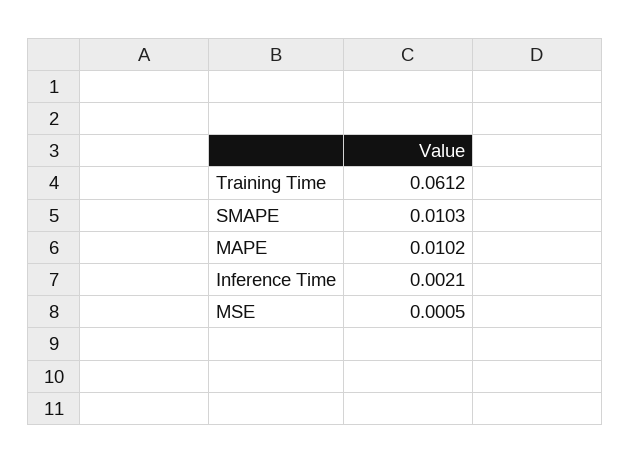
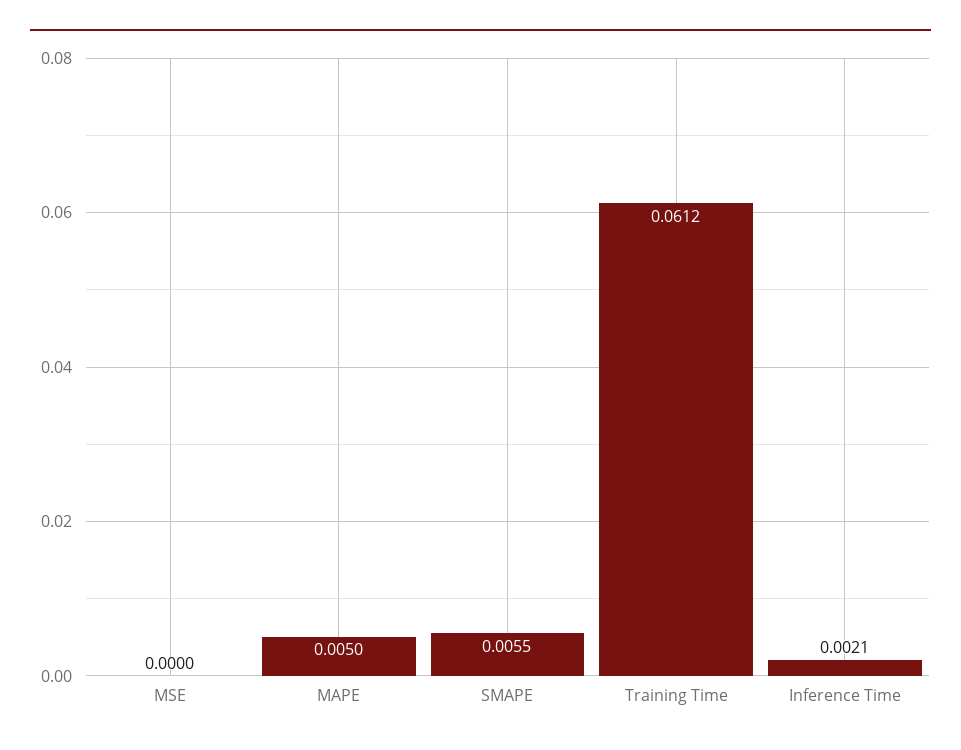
SMAPE: 0.0103 -> 0.0055
MAPE: 0.0102 -> 0.005
MSE: 0.0005 -> 0

